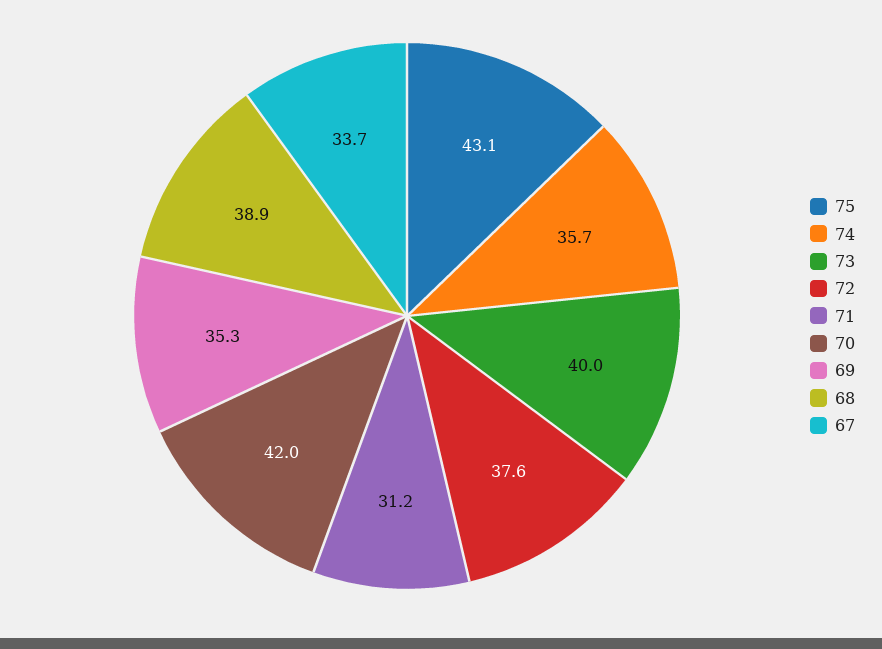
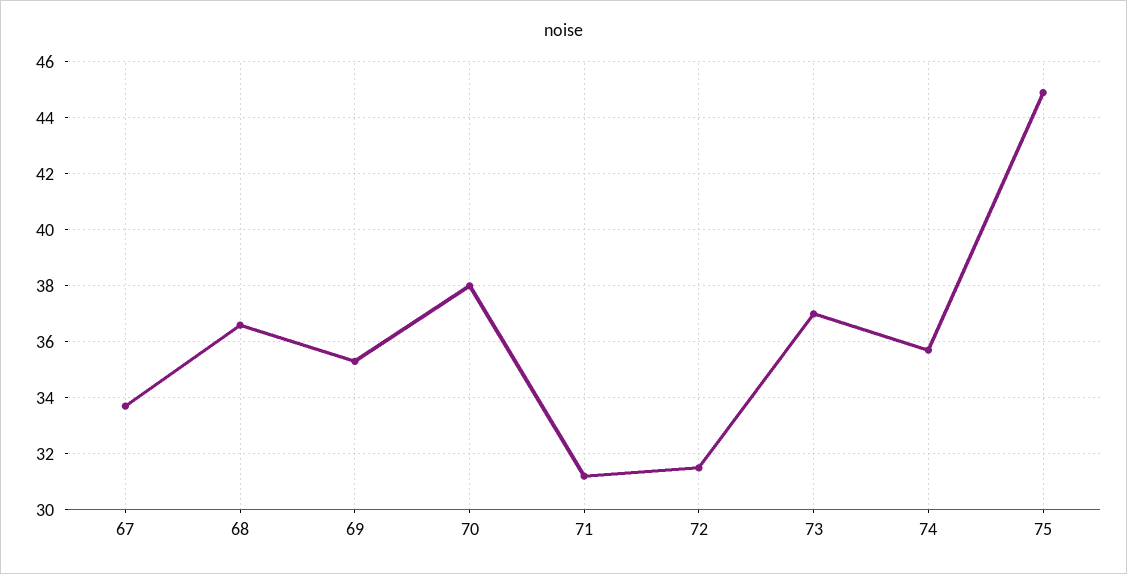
75: 43.1 -> 45
73: 40 -> 37
72: 37.6 -> 31.5
70: 42 -> 38
68: 38.9 -> 36.5

